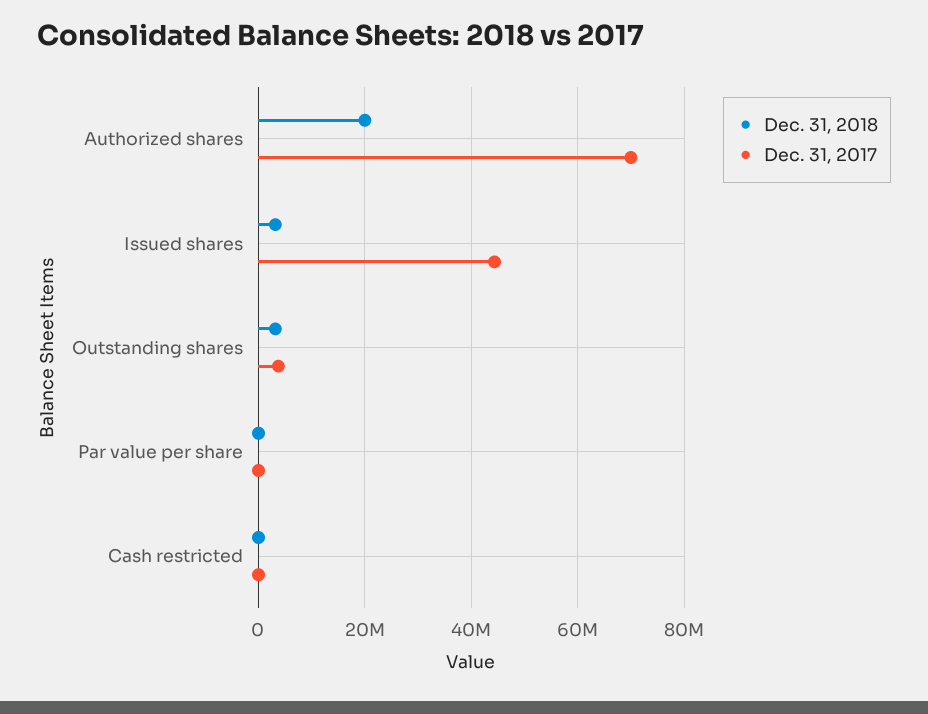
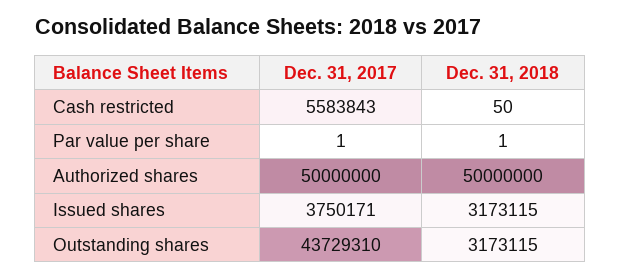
Dec. 31, 2018, Authorized shares: 20000000 -> 50000000
Dec. 31, 2017, Authorized shares: 70000000 -> 50000000
Dec. 31, 2017, Issued shares: 44000000 -> 3750171
Dec. 31, 2017, Outstanding shares: 4000000 -> 43729310
Dec. 31, 2017, Cash restricted: 0 -> 5583843

